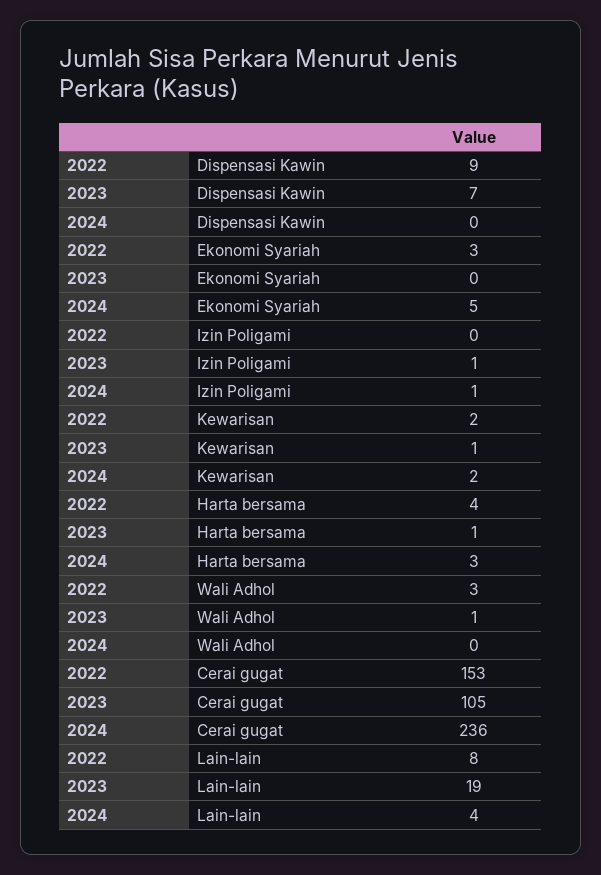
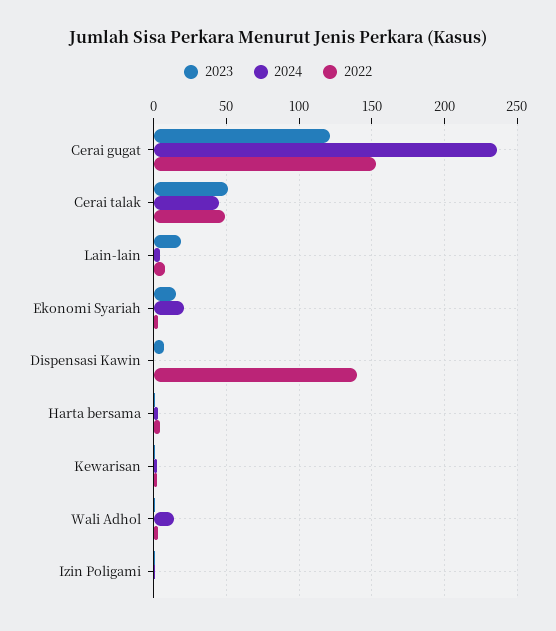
2022, Dispensasi Kawin: 9 -> 140
2023, Ekonomi Syariah: 0 -> 15
2024, Ekonomi Syariah: 5 -> 20
2024, Wali Adhol: 0 -> 15
2023, Cerai gugat: 105 -> 120
2023, Cerai talak: none -> 50
2024, Cerai talak: none -> 45
2022, Cerai talak: none -> 50

